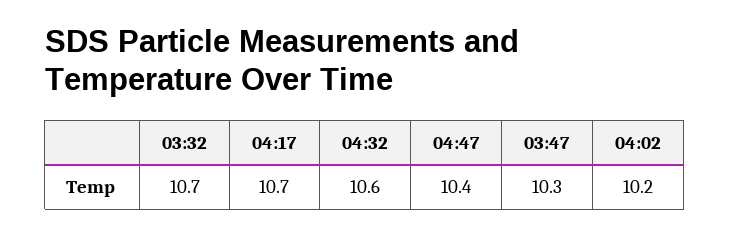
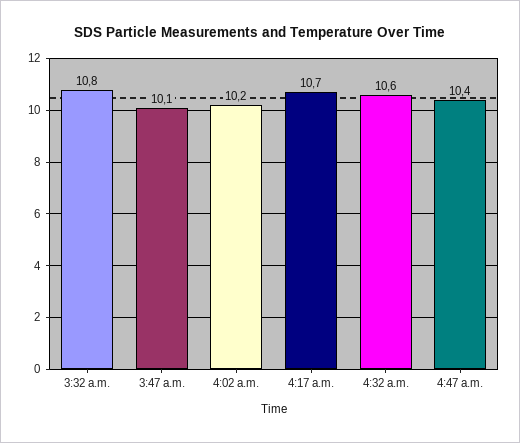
03:32: 10.7 -> 10.8
03:47: 10.3 -> 10.1

